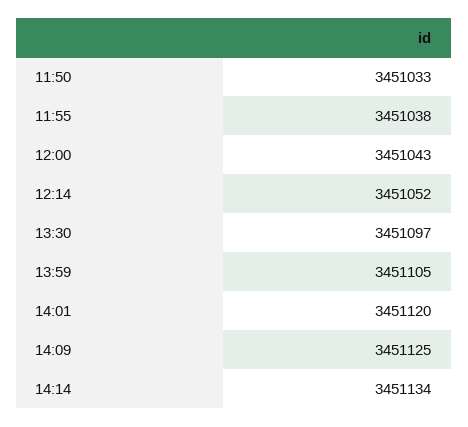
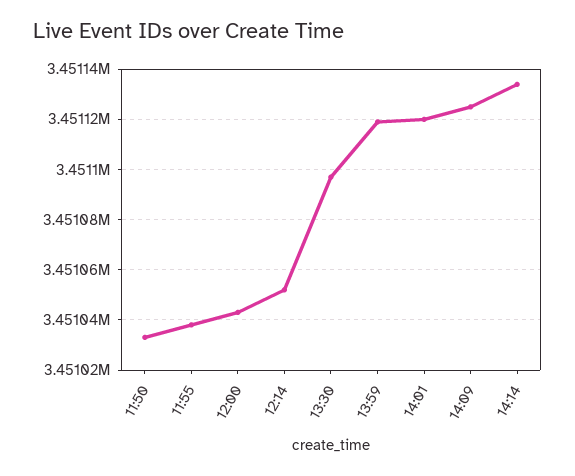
13:59: 3451105 -> 3451120

